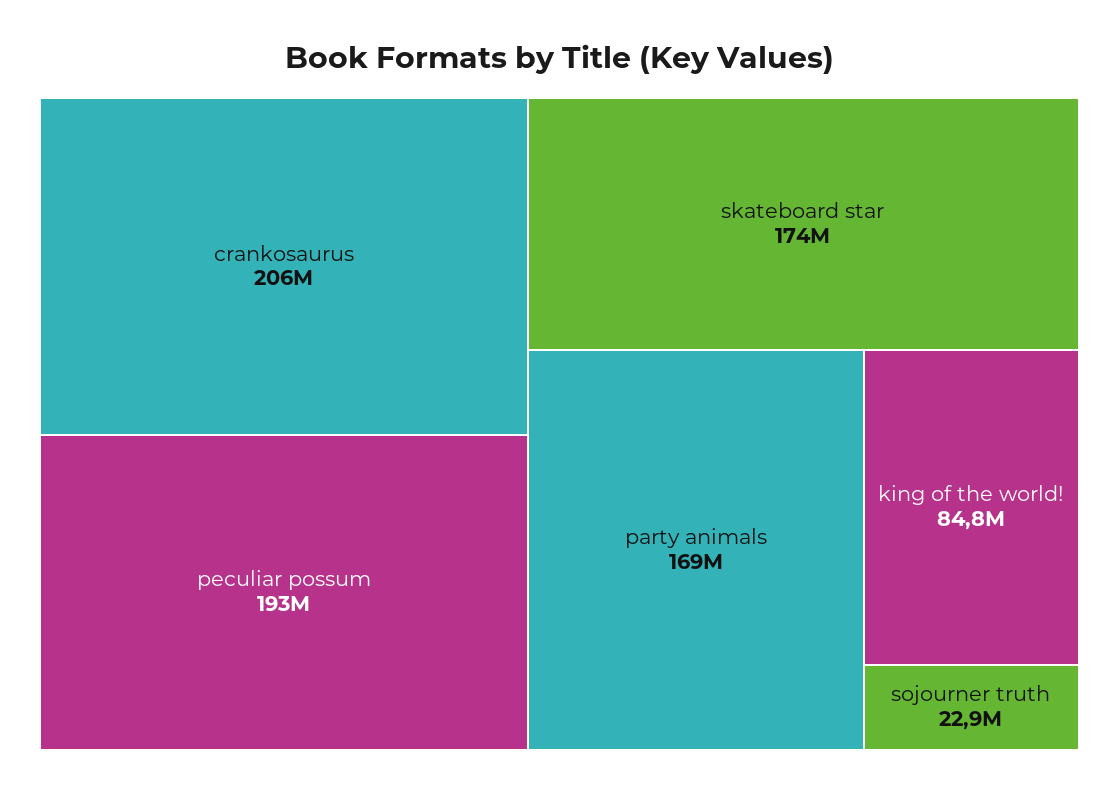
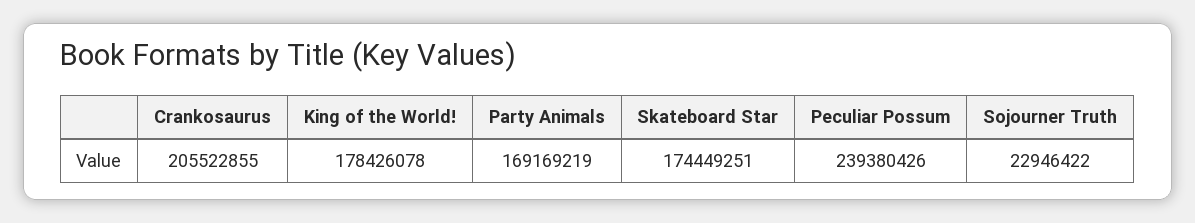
peculiar possum: 193000000 -> 239380426
king of the world!: 84800000 -> 178426078

